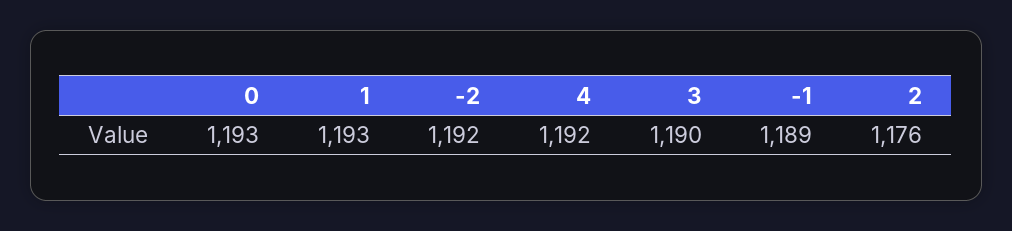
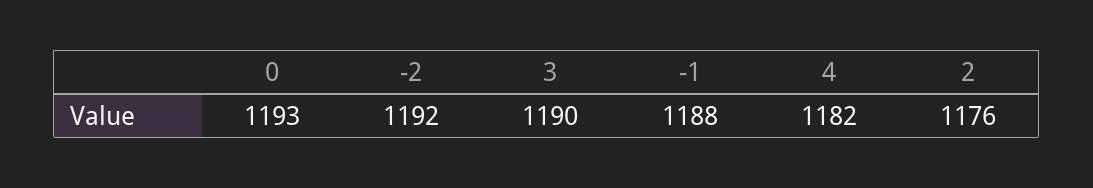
1: 1193 -> none
4: 1192 -> 1182
-1: 1189 -> 1188

